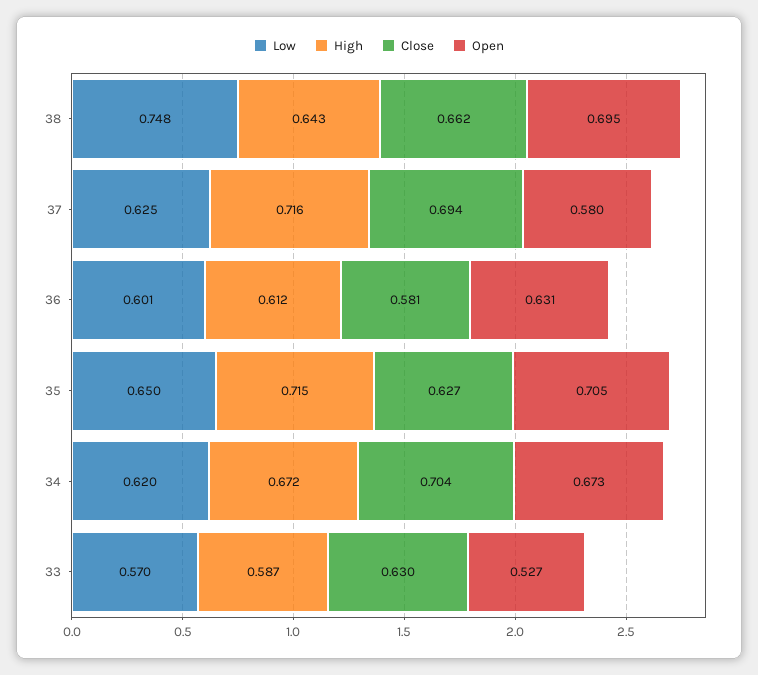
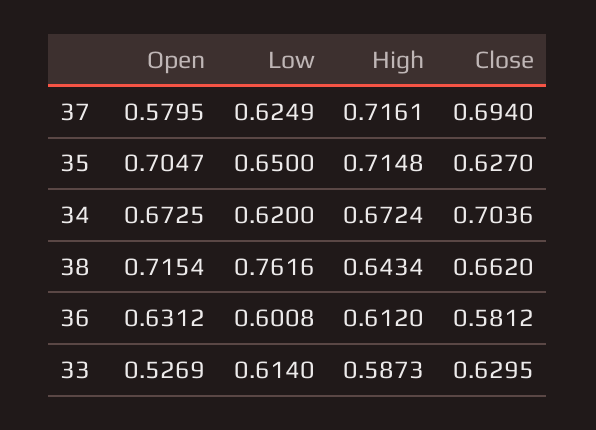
Low, 38: 0.748 -> 0.7616
Open, 38: 0.695 -> 0.7154
Low, 33: 0.57 -> 0.614

